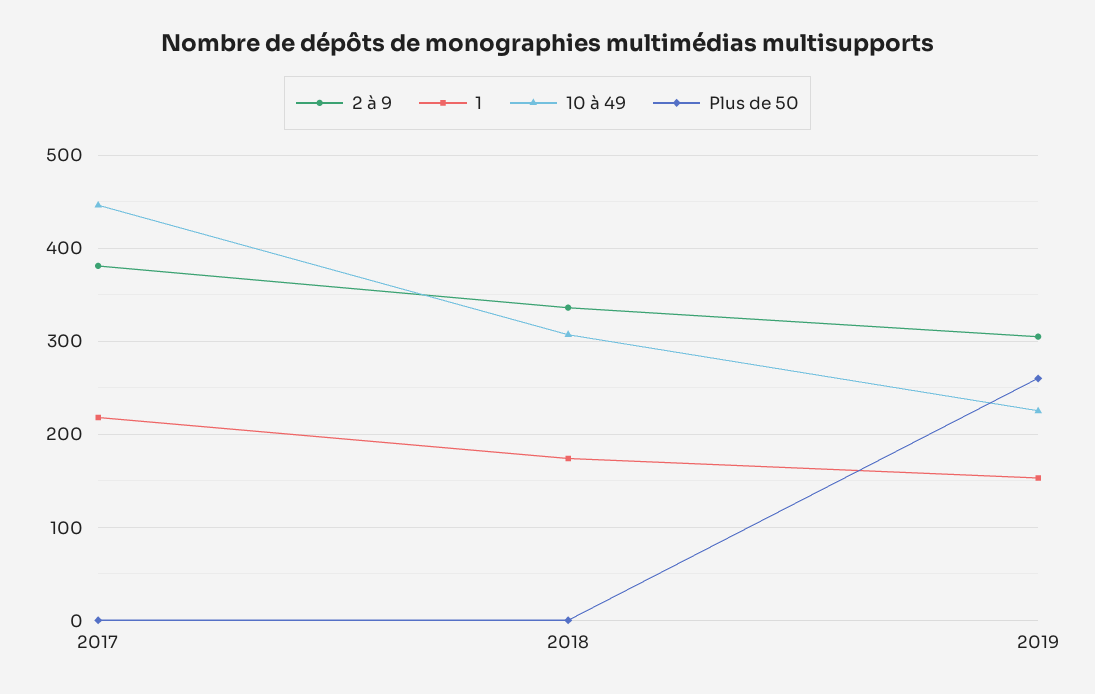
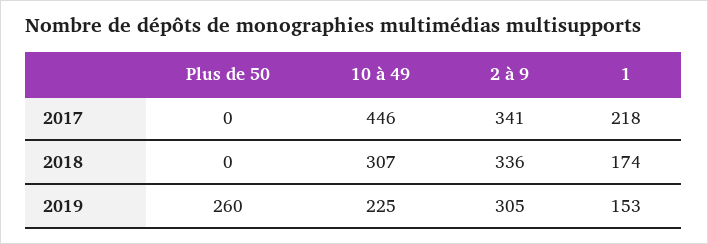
2 à 9, 2017: 380 -> 341

